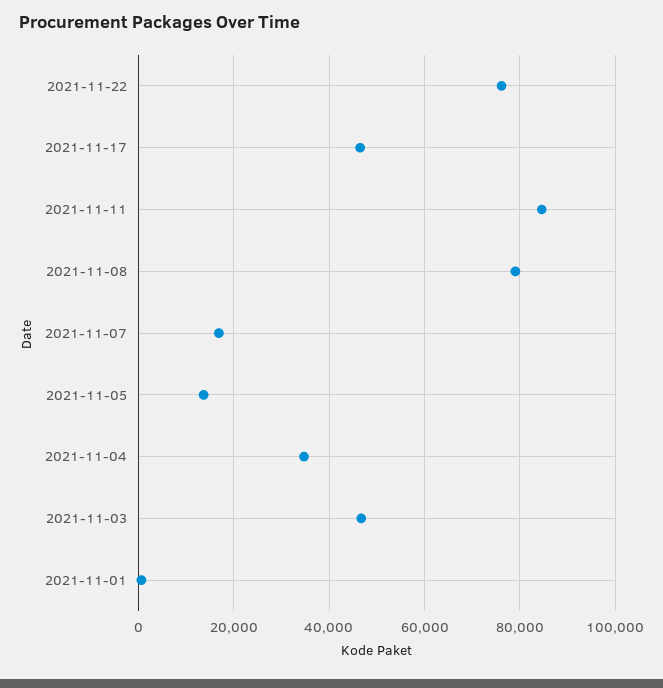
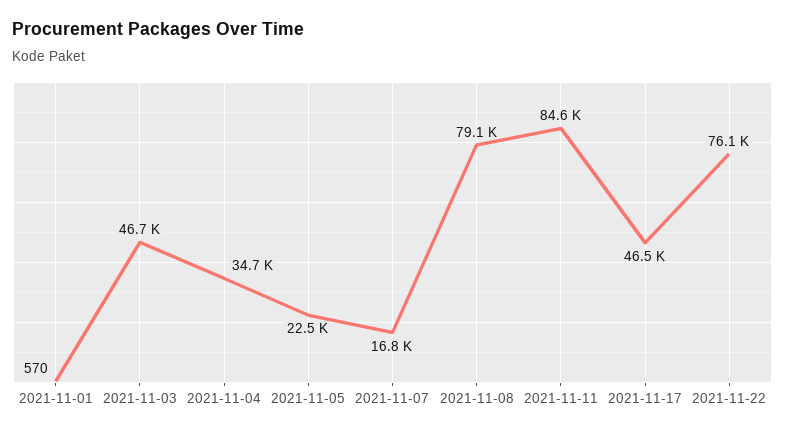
2021-11-05: 14000 -> 22500

